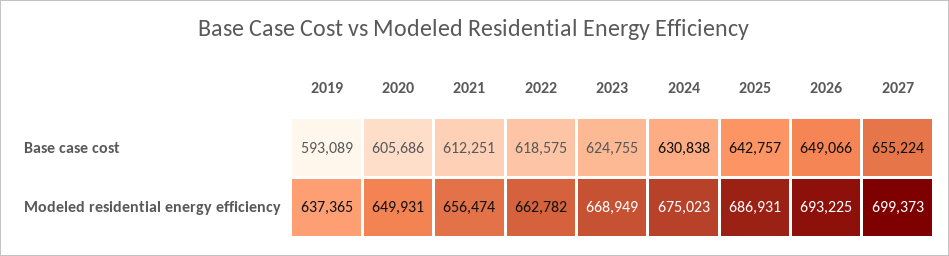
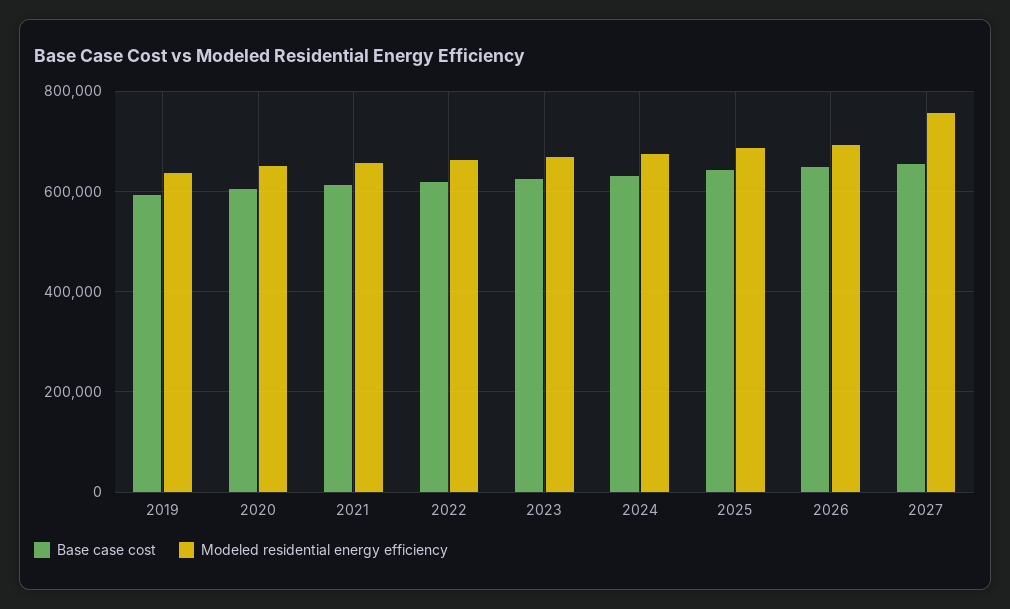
Modeled residential energy efficiency, 2027: 699373 -> 760000

